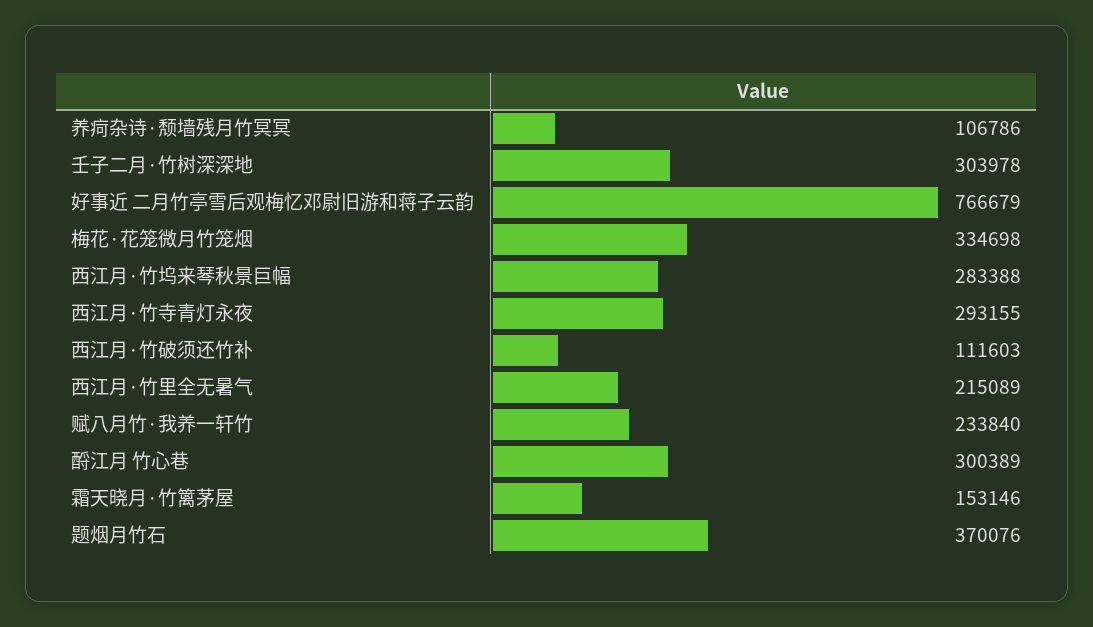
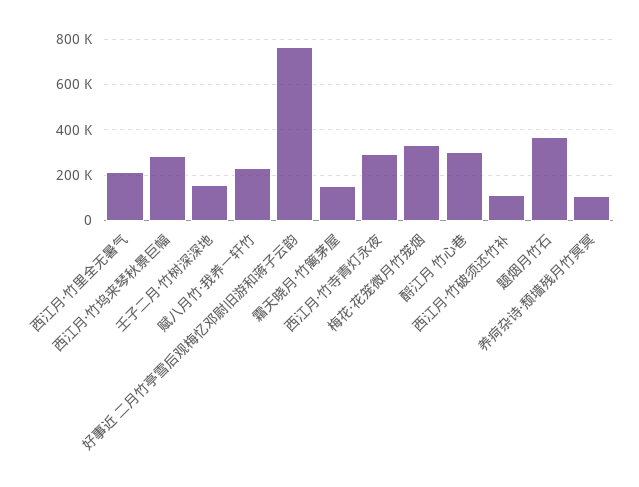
壬子二月·竹树深深地: 303978 -> 150000

